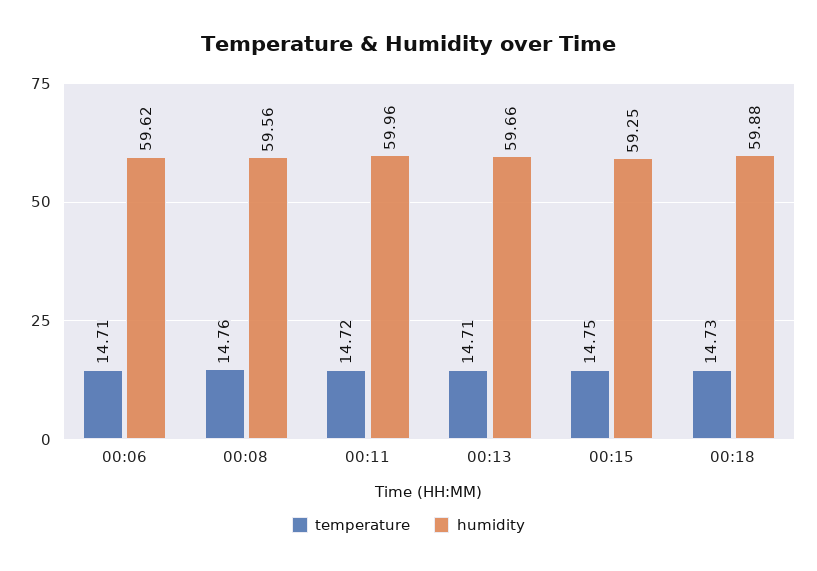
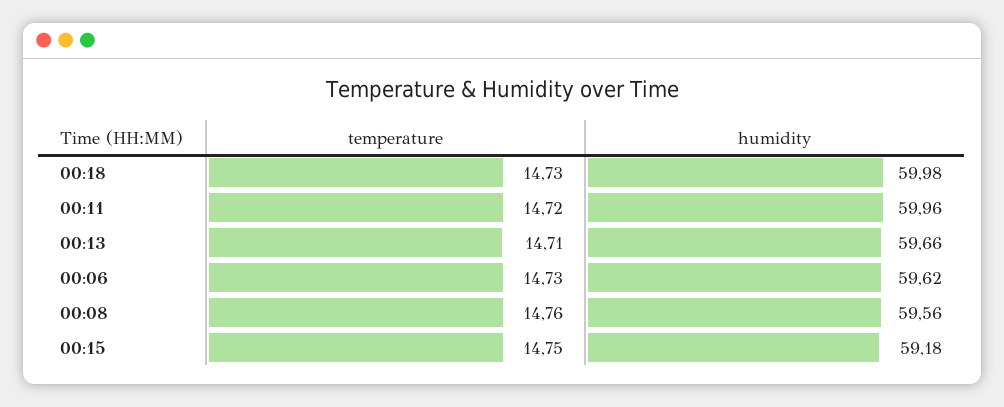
temperature, 00:06: 14.71 -> 14.73
humidity, 00:15: 59.25 -> 59.18
humidity, 00:18: 59.88 -> 59.98

